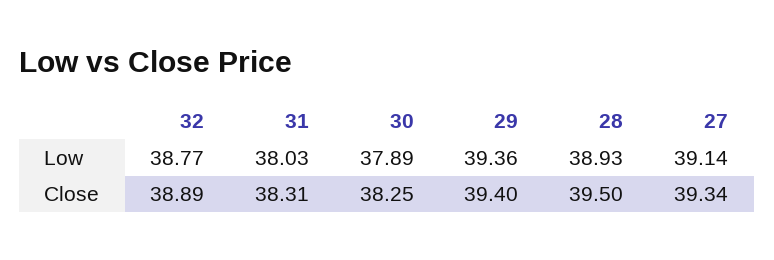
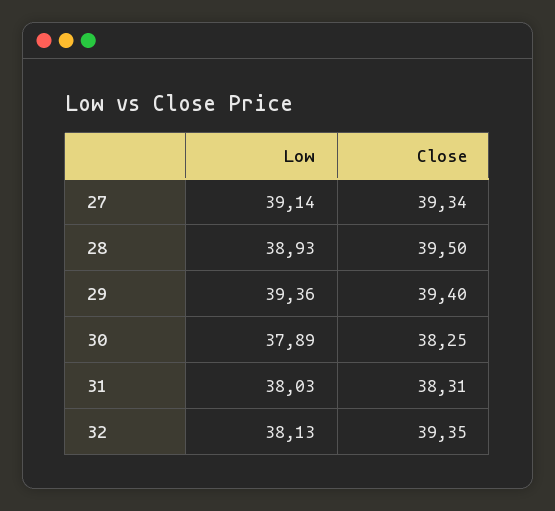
32, Low: 38.77 -> 38.13
32, Close: 38.89 -> 39.35

